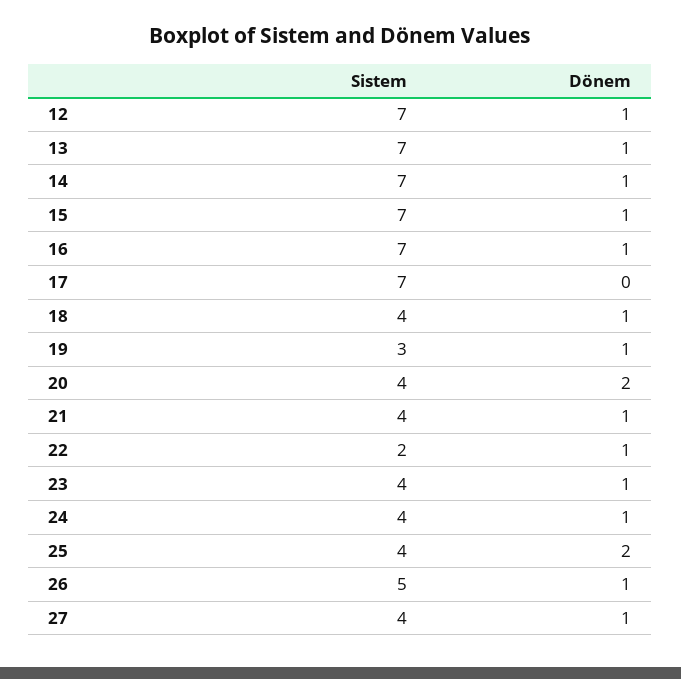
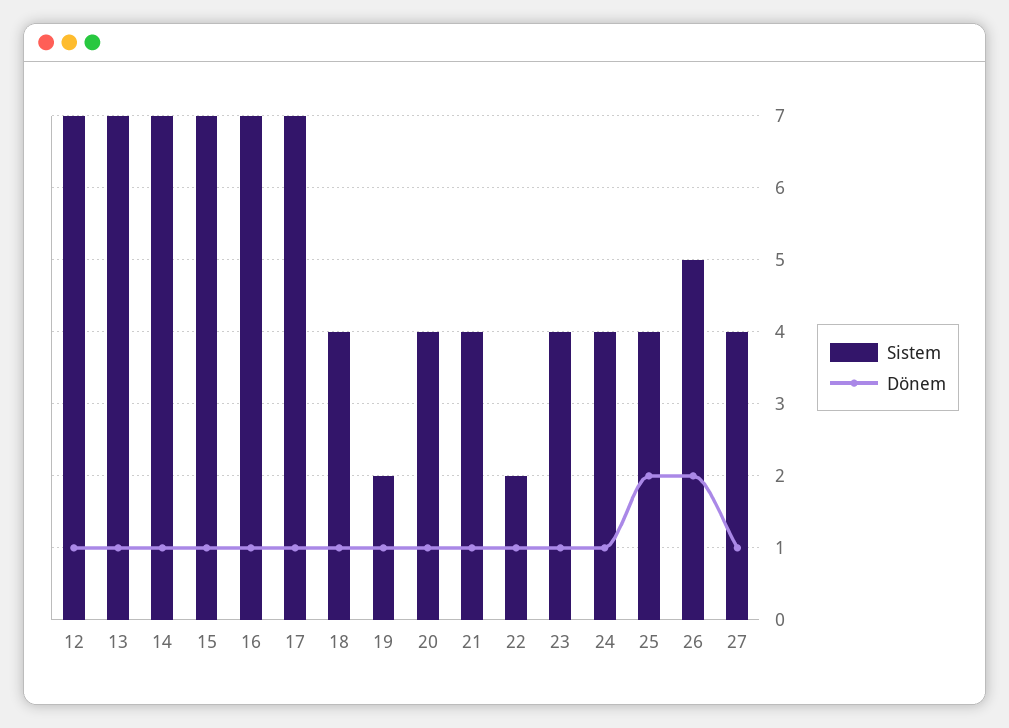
Dönem, 17: 0 -> 1
Sistem, 19: 3 -> 2
Dönem, 20: 2 -> 1
Dönem, 26: 1 -> 2

